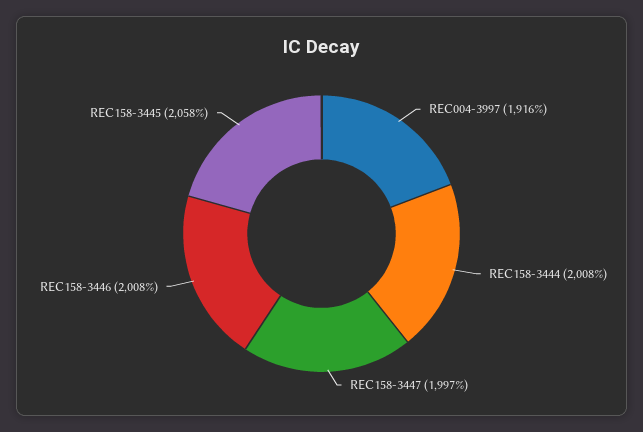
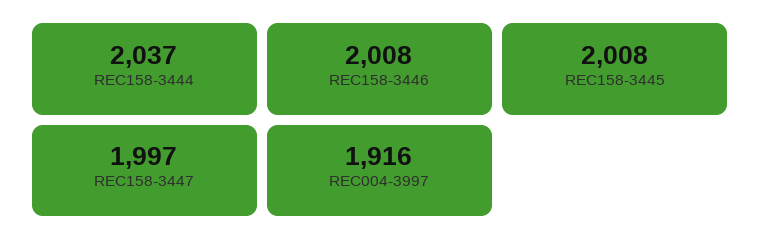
REC158-3444: 2008 -> 2037
REC158-3445: 2058 -> 2008

